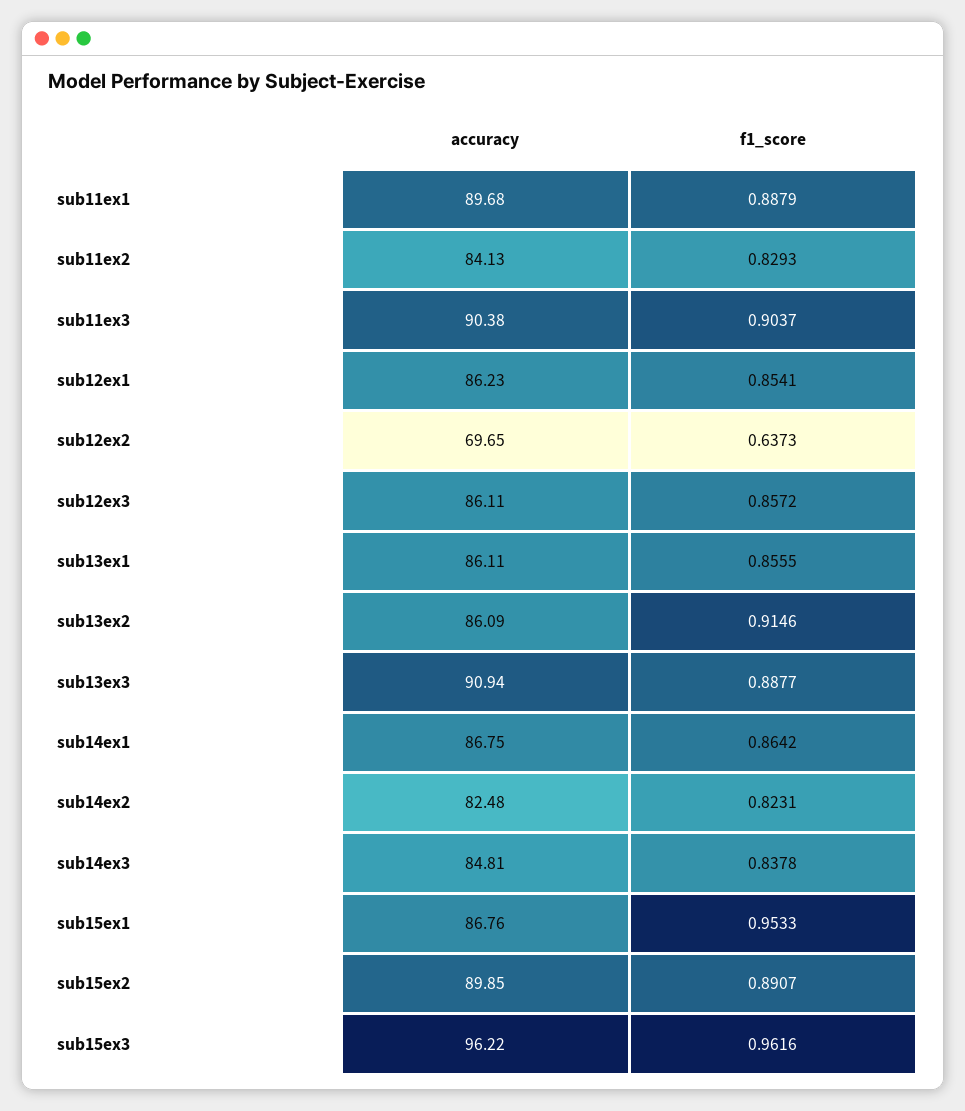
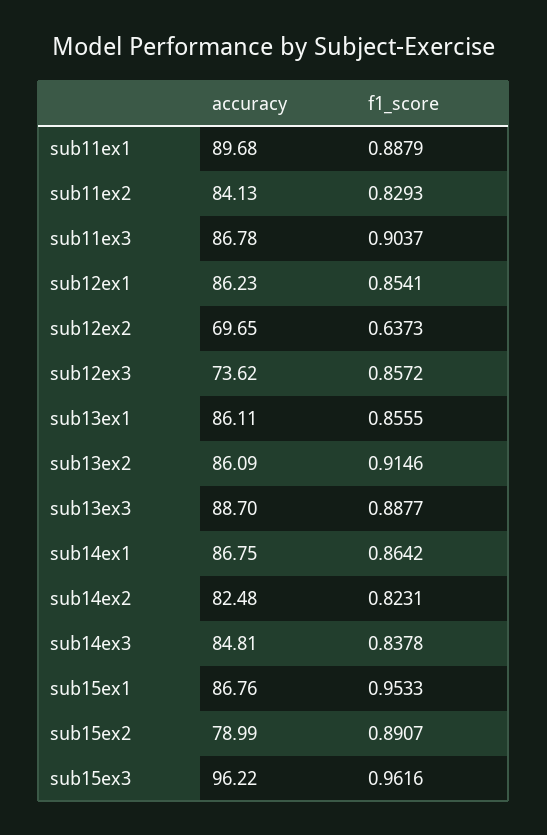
accuracy, sub11ex3: 90.38 -> 86.78
accuracy, sub12ex3: 86.11 -> 73.62
accuracy, sub13ex3: 90.94 -> 88.7
accuracy, sub15ex2: 89.85 -> 78.99

